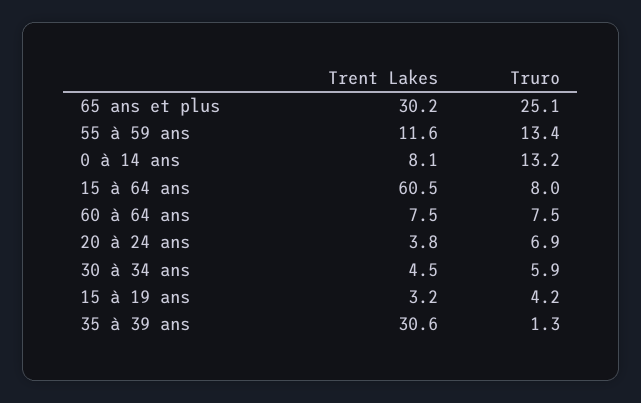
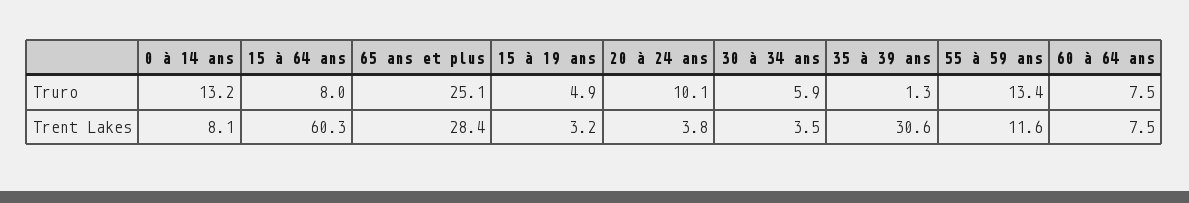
Trent Lakes, 65 ans et plus: 30.2 -> 28.4
Trent Lakes, 15 à 64 ans: 60.5 -> 60.3
Truro, 20 à 24 ans: 6.9 -> 10.1
Trent Lakes, 30 à 34 ans: 4.5 -> 3.5
Truro, 15 à 19 ans: 4.2 -> 4.9

